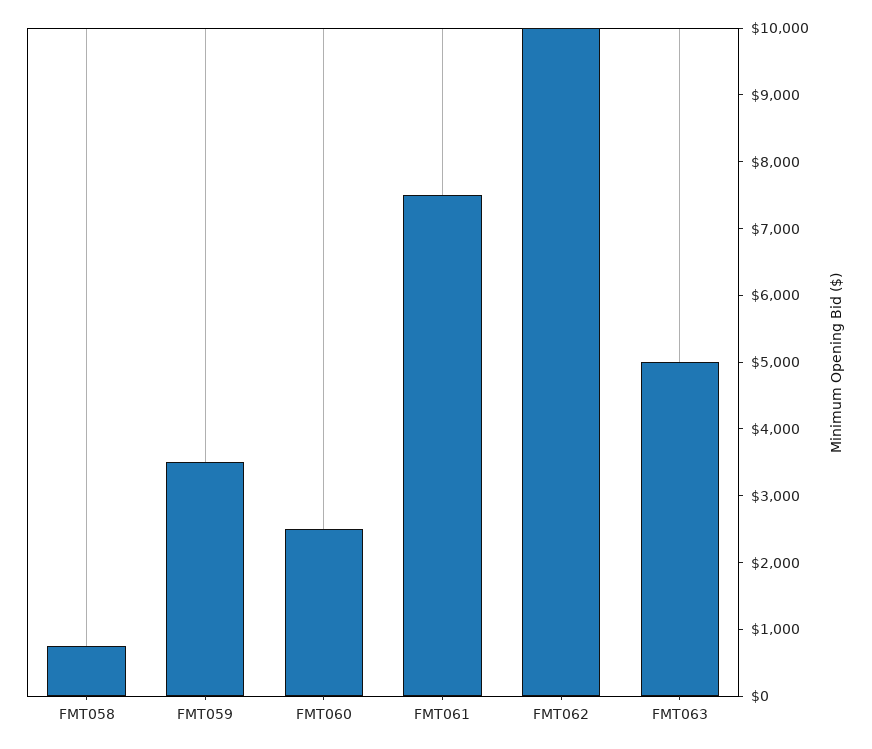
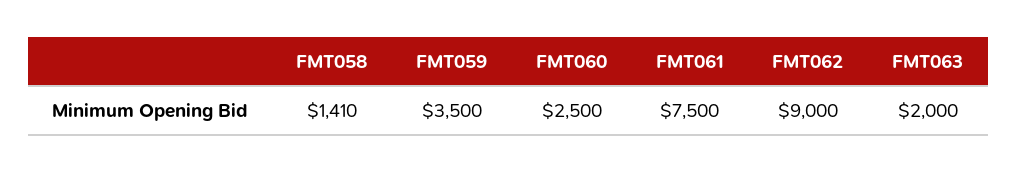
FMT058: 800 -> 1410
FMT062: 10000 -> 9000
FMT063: 5000 -> 2000

